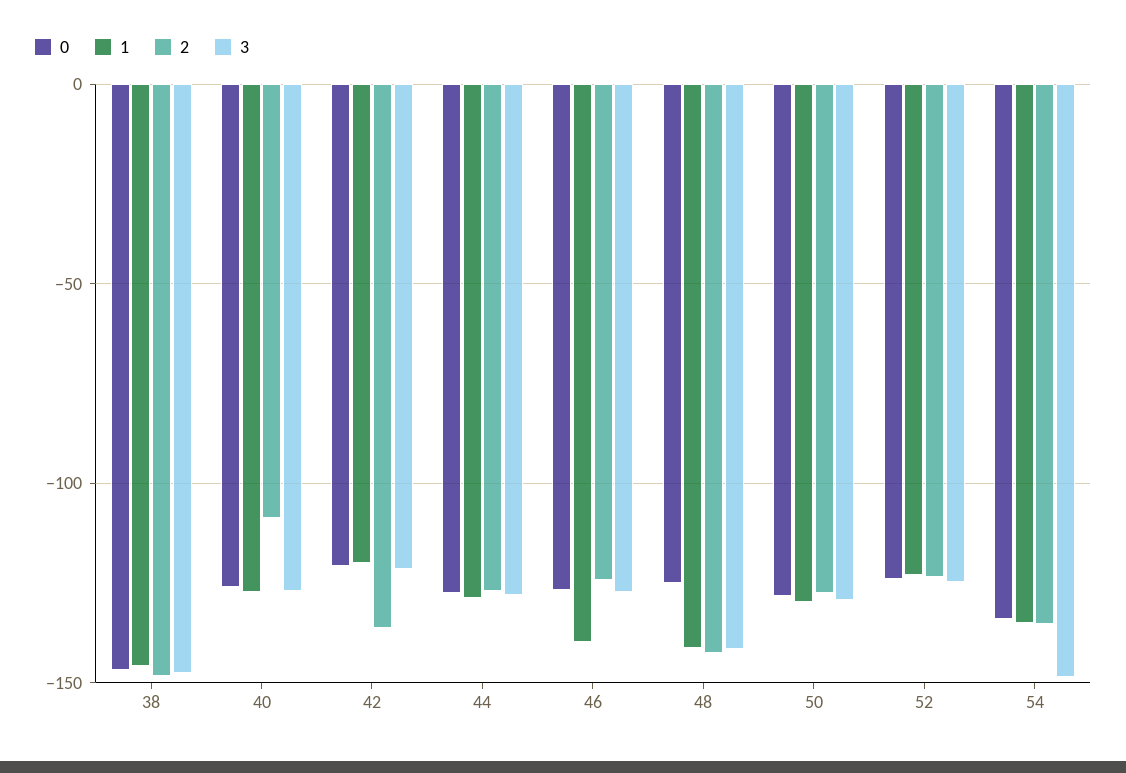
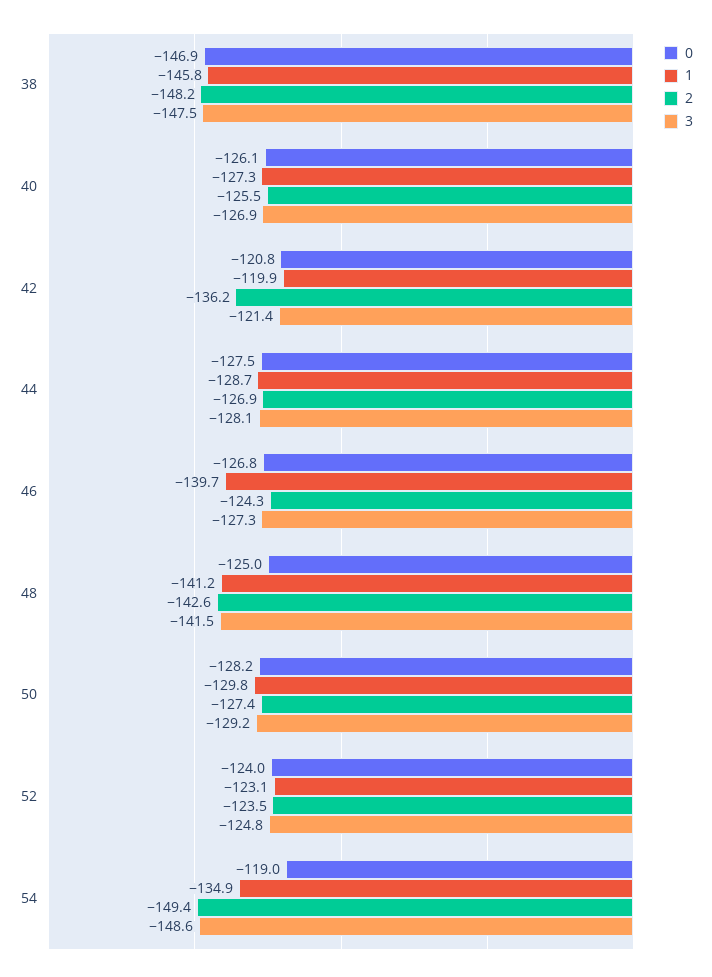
2, 40: -110 -> -125.5
0, 54: -135 -> -119
2, 54: -135 -> -149.4

